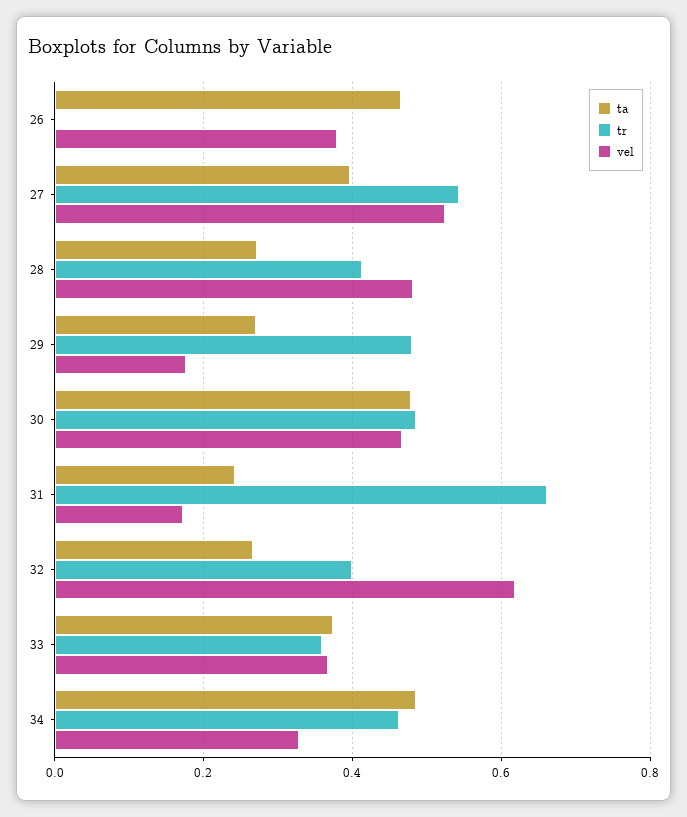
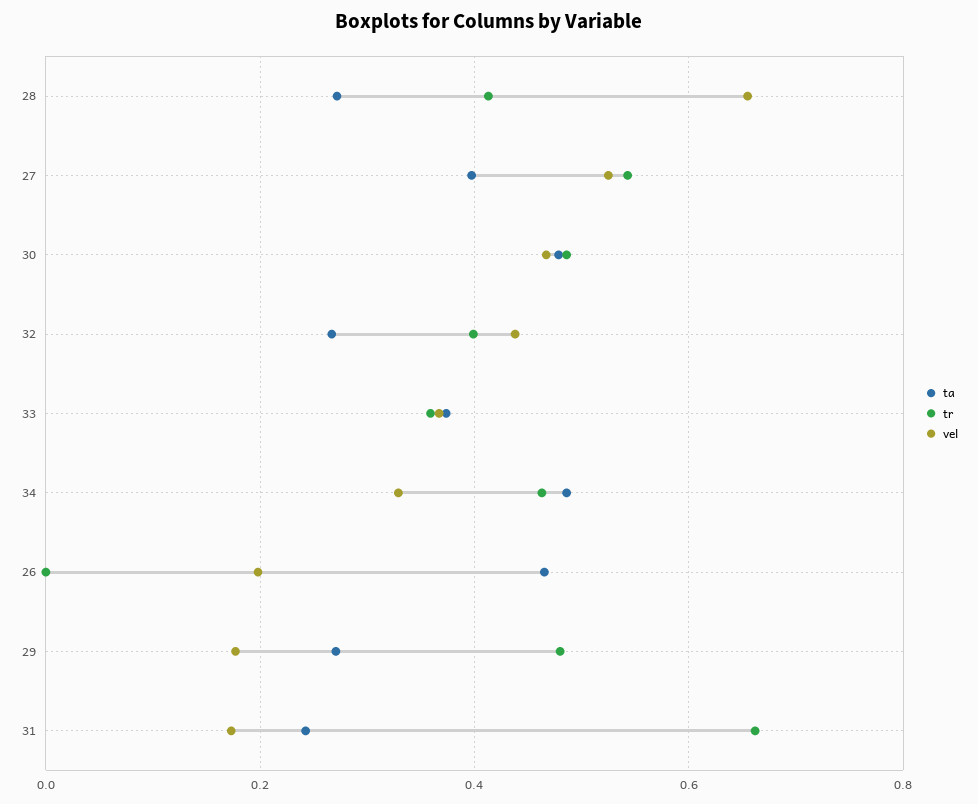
vel, 26: 0.38 -> 0.2
vel, 28: 0.48 -> 0.66
vel, 32: 0.62 -> 0.44

